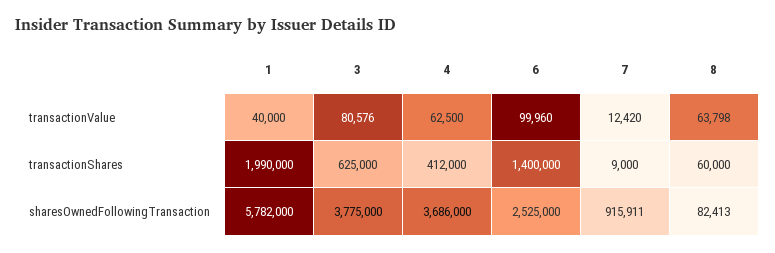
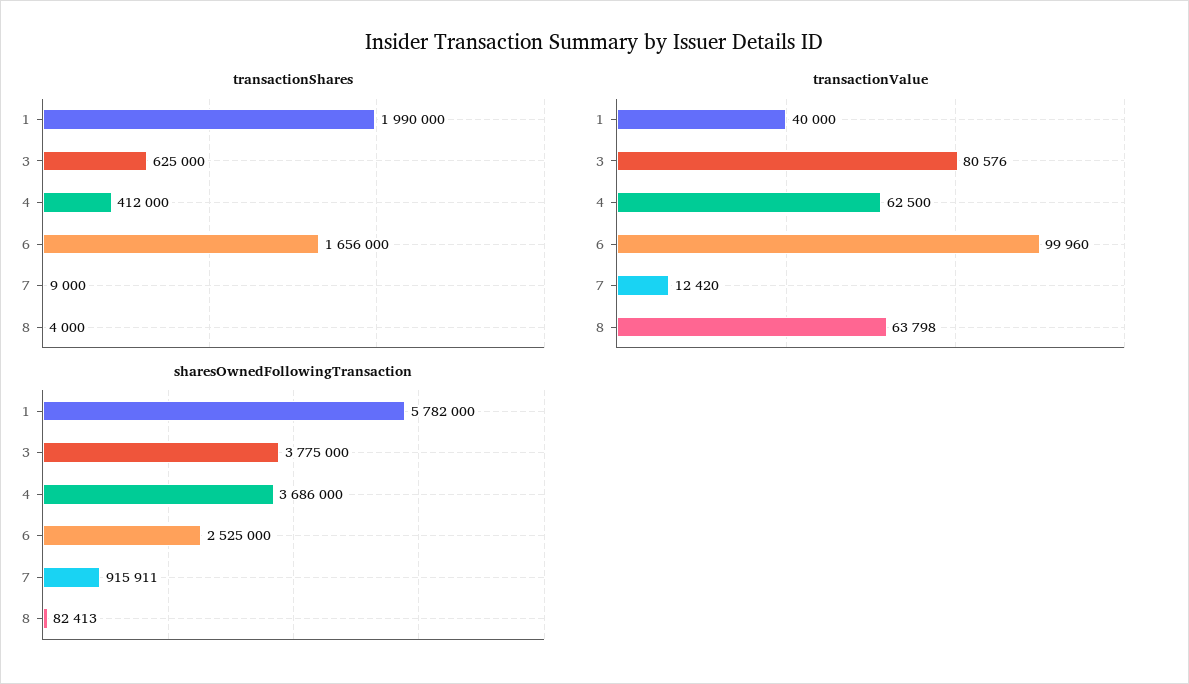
transactionShares, 6: 1400000 -> 1656000
transactionShares, 8: 60000 -> 4000

